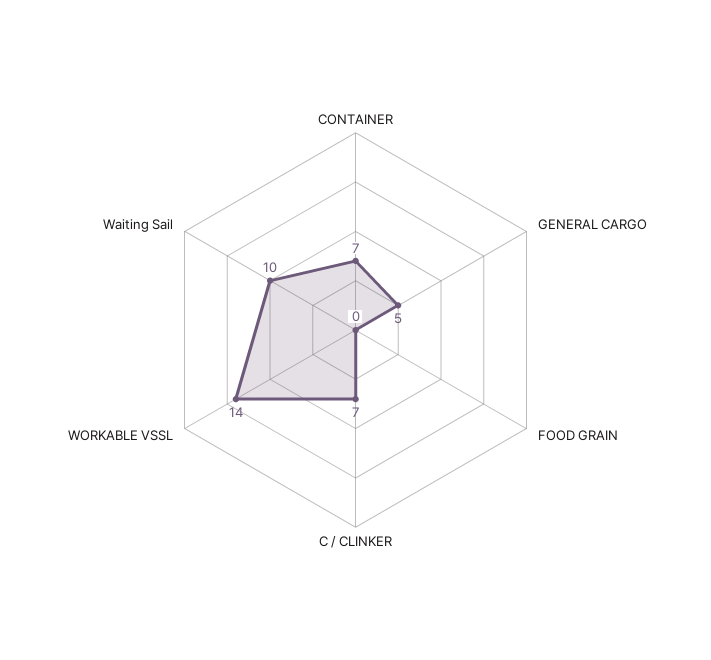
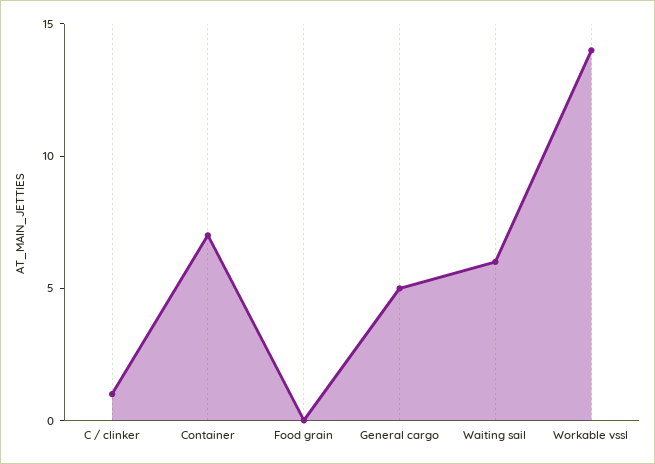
C / CLINKER: 7 -> 1
Waiting Sail: 10 -> 6

